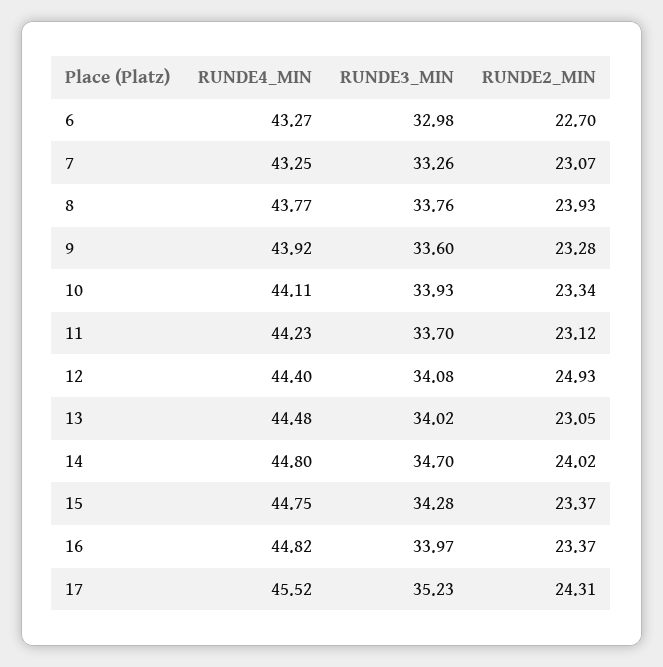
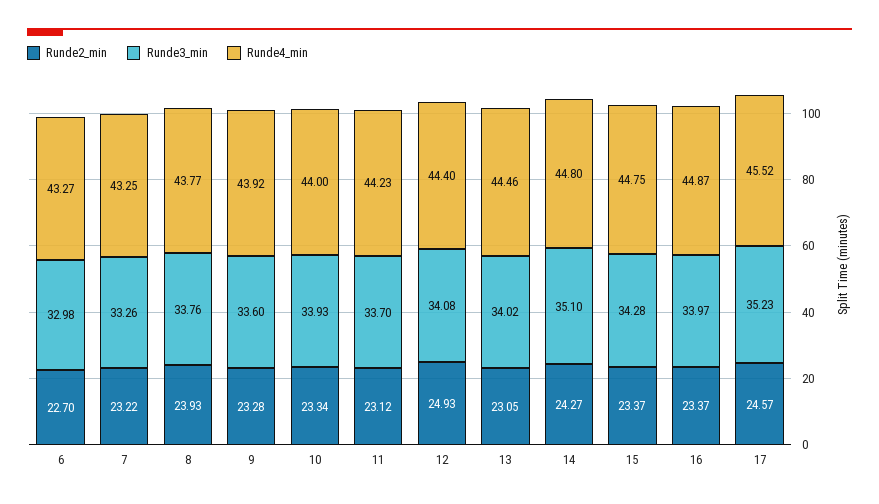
RUNDE2_MIN, 7: 23.07 -> 23.22
RUNDE4_MIN, 10: 44.11 -> 44
RUNDE4_MIN, 13: 44.48 -> 44.46
RUNDE3_MIN, 14: 34.7 -> 35.1
RUNDE2_MIN, 14: 24.02 -> 24.27
RUNDE4_MIN, 16: 44.82 -> 44.87
RUNDE2_MIN, 17: 24.31 -> 24.57

